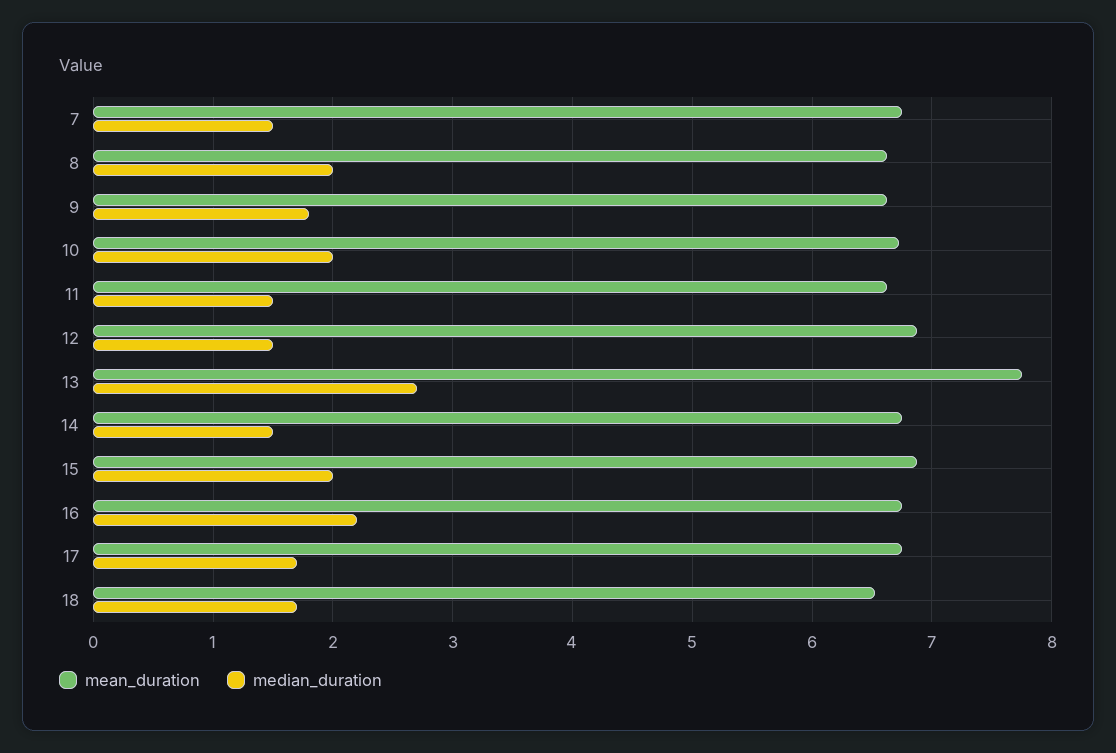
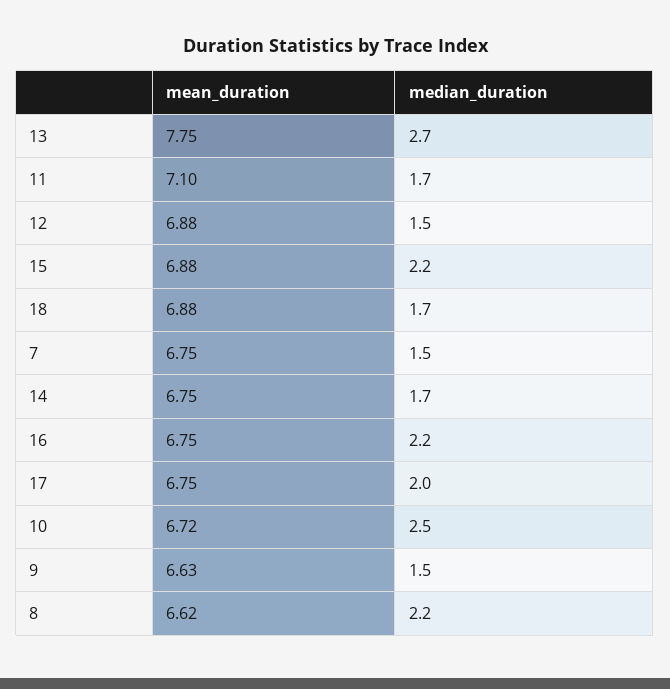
median_duration, 8: 2 -> 2.2
median_duration, 9: 1.8 -> 1.5
median_duration, 10: 2 -> 2.5
mean_duration, 11: 6.6 -> 7.1
median_duration, 11: 1.5 -> 1.7
median_duration, 14: 1.5 -> 1.7
median_duration, 15: 2 -> 2.2
median_duration, 17: 1.7 -> 2
mean_duration, 18: 6.5 -> 6.88

